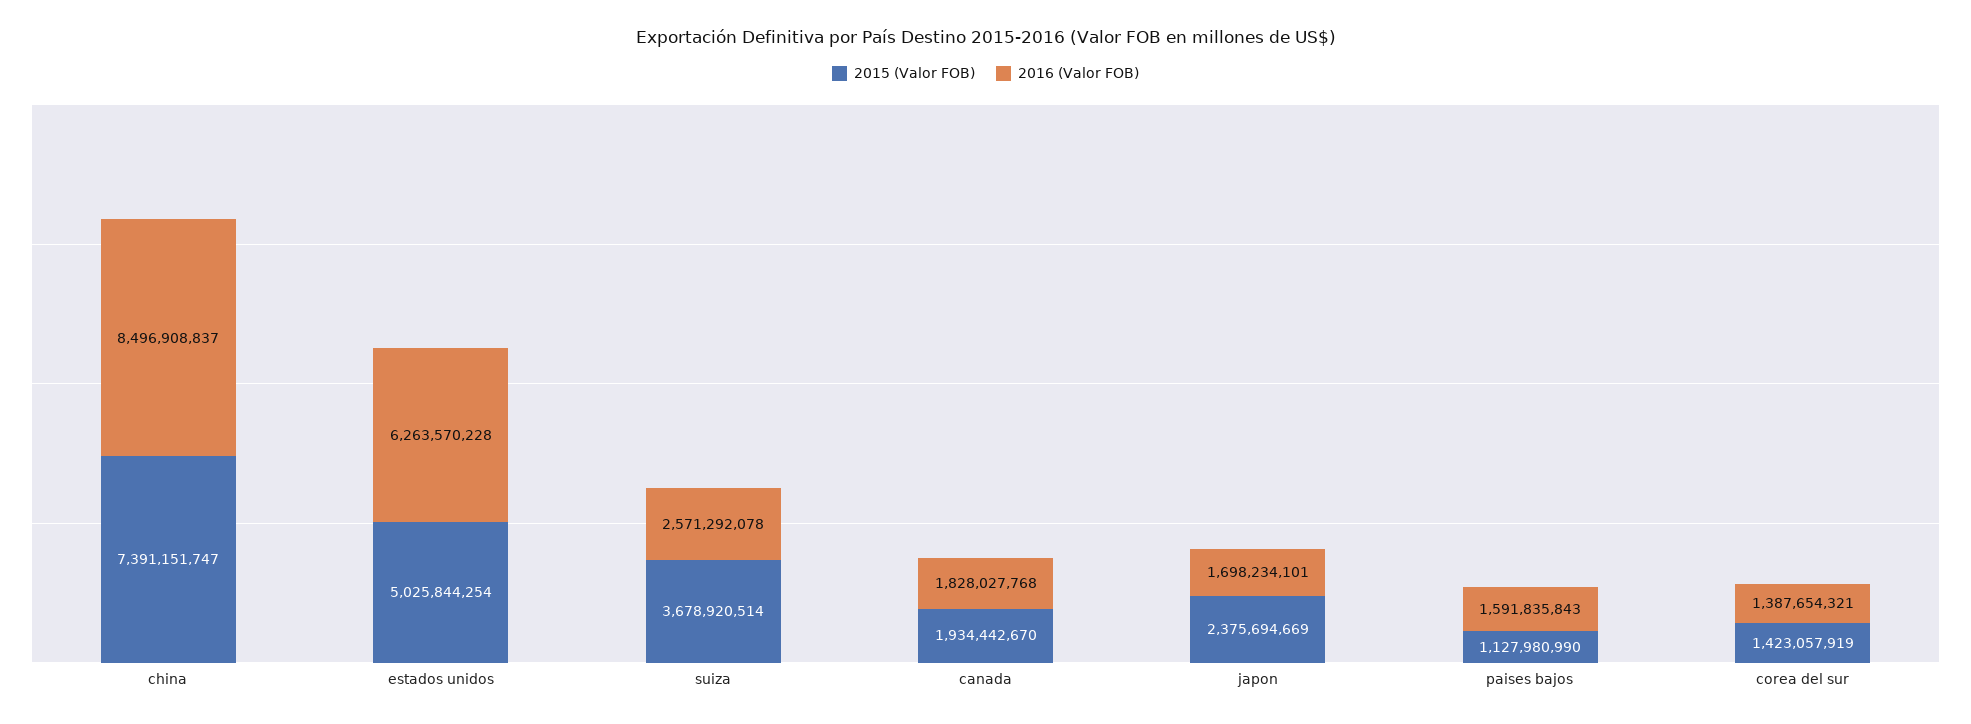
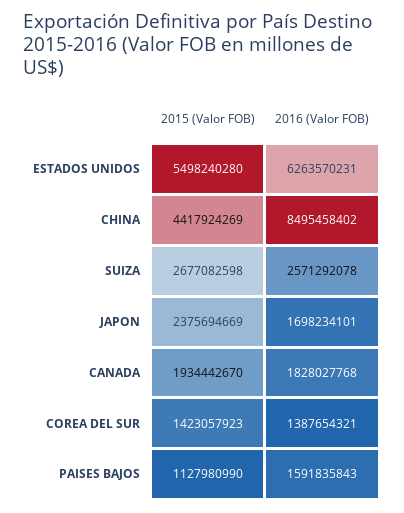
2015 (Valor FOB), china: 7391151747 -> 4417924269
2016 (Valor FOB), china: 8496908837 -> 8495458402
2015 (Valor FOB), estados unidos: 5025844254 -> 5498240280
2016 (Valor FOB), estados unidos: 6263570228 -> 6263570231
2015 (Valor FOB), suiza: 3678920514 -> 2677082598
2015 (Valor FOB), corea del sur: 1423057919 -> 1423057923

